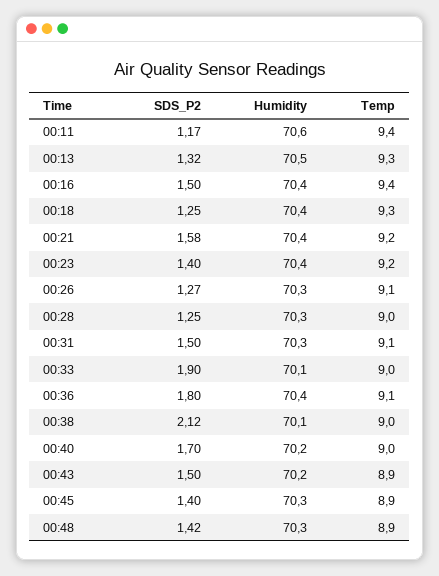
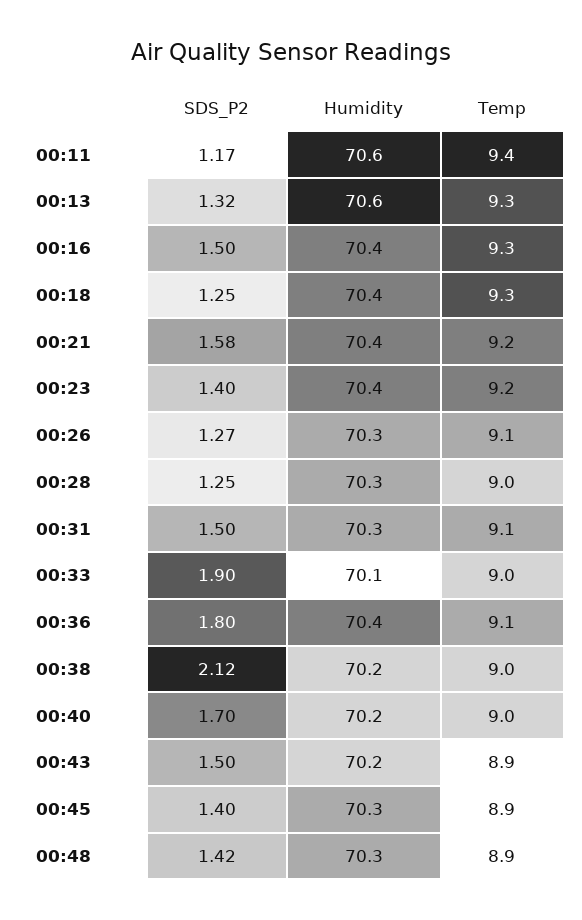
Humidity, 00:13: 70.5 -> 70.6
Temp, 00:16: 9.4 -> 9.3
Humidity, 00:38: 70.1 -> 70.2

